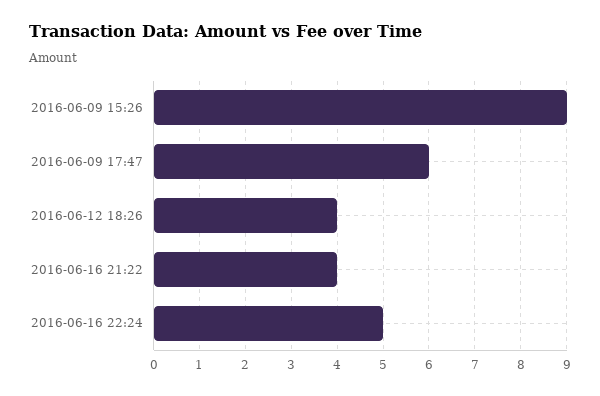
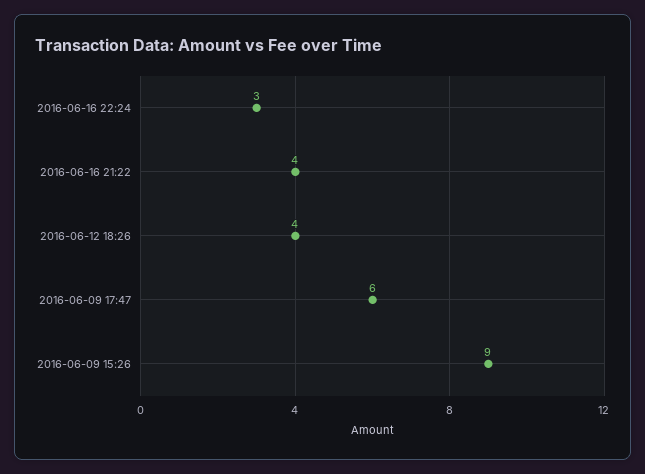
2016-06-16 22:24: 5 -> 3

